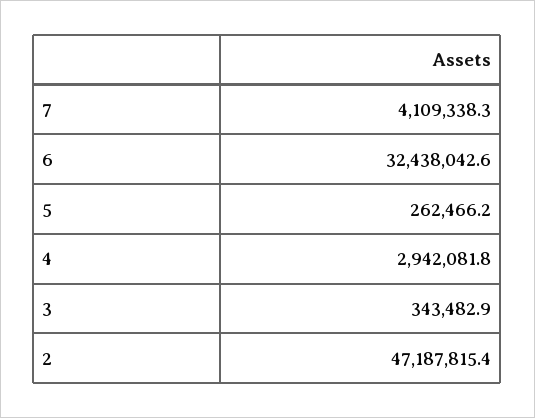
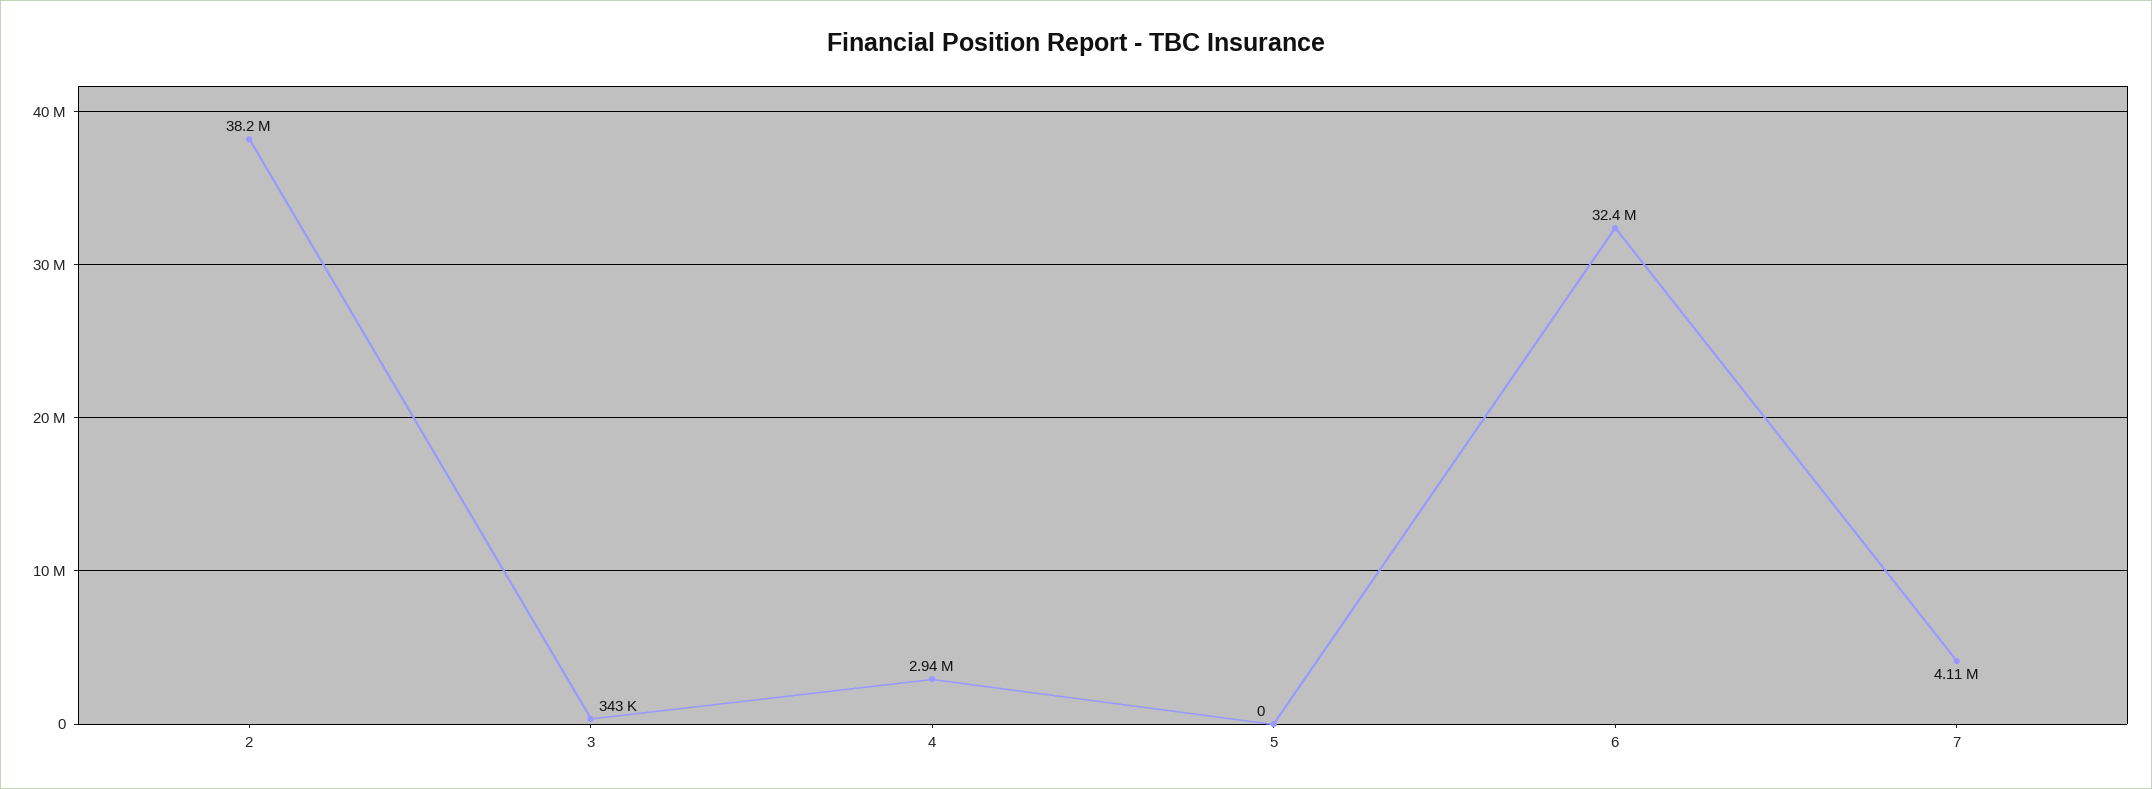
5: 262466.2 -> 0
2: 47187815.4 -> 38200000

